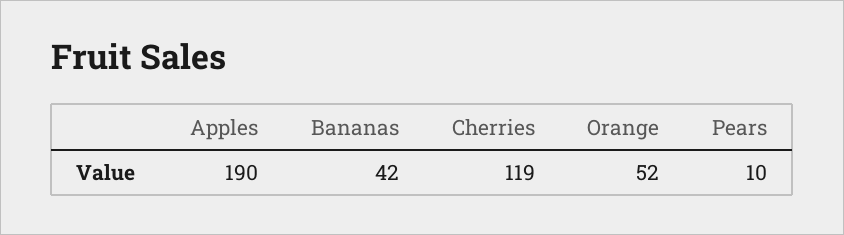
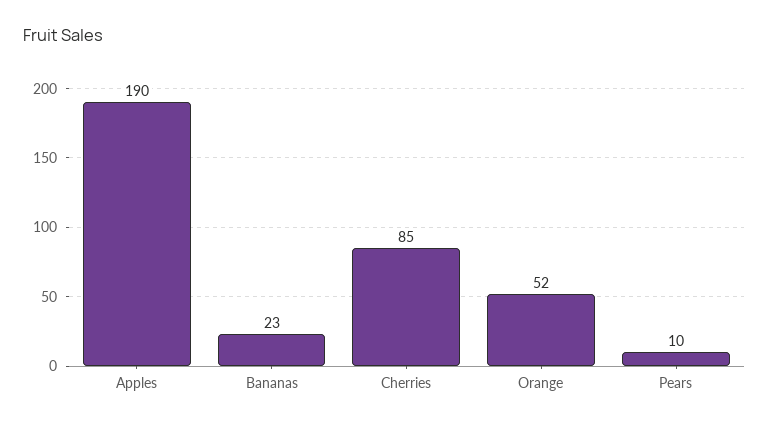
Bananas: 42 -> 23
Cherries: 119 -> 85

